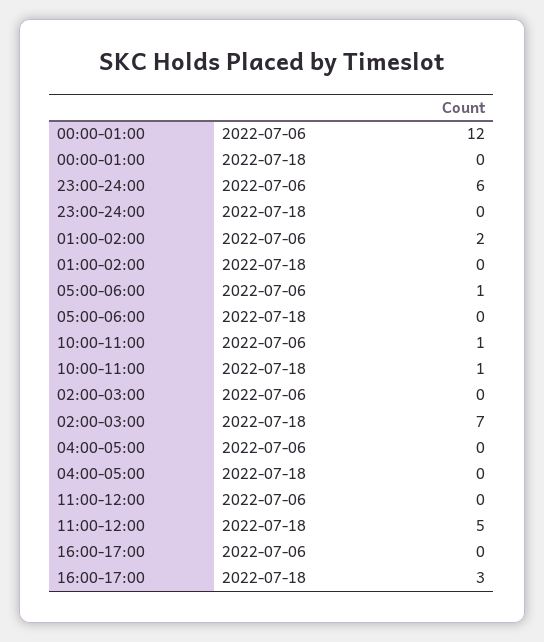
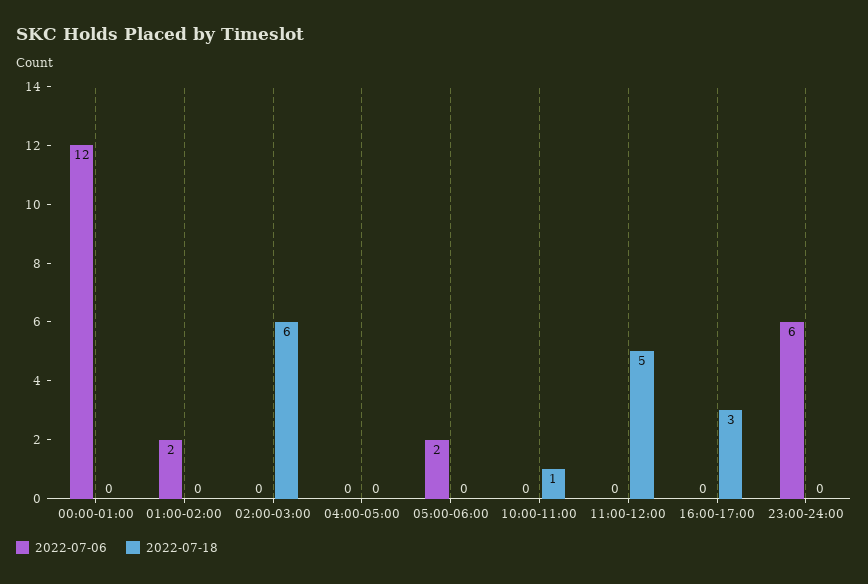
2022-07-06, 05:00-06:00: 1 -> 2
2022-07-06, 10:00-11:00: 1 -> 0
2022-07-18, 02:00-03:00: 7 -> 6

